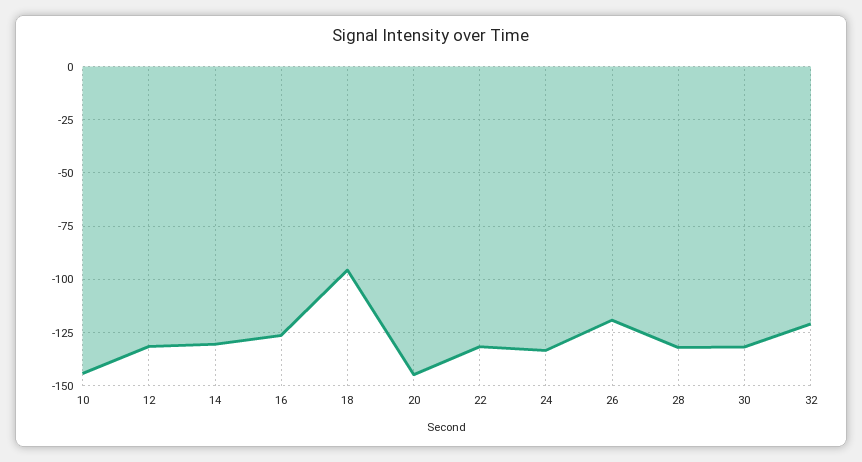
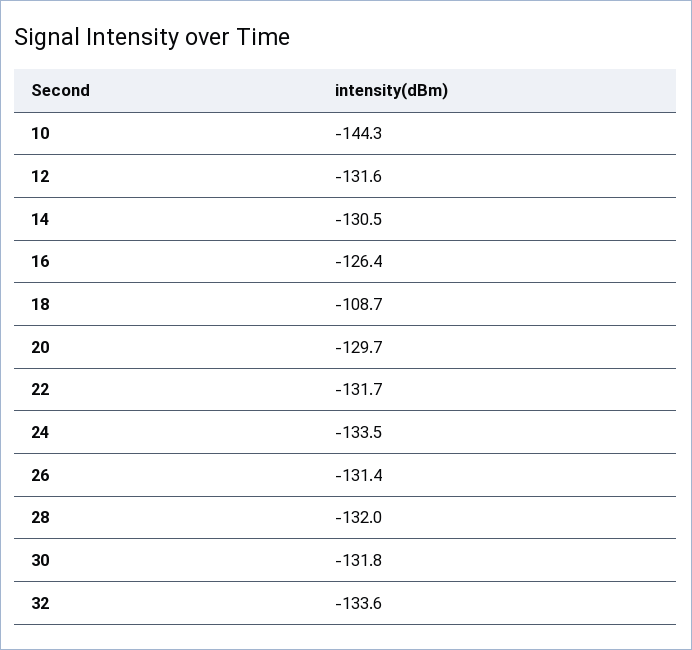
18: -95 -> -108.7
20: -145 -> -129.7
26: -120 -> -131.4
32: -120 -> -133.6

